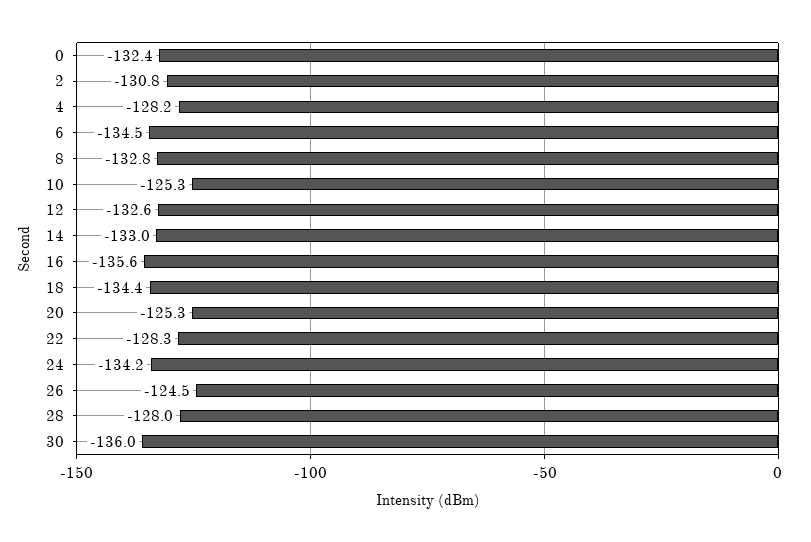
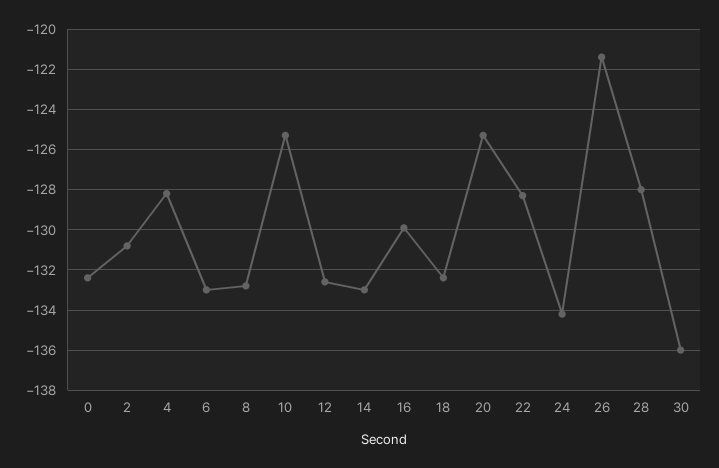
6: -134.5 -> -133
16: -135.6 -> -130
18: -134.4 -> -132.5
26: -124.5 -> -121.5

